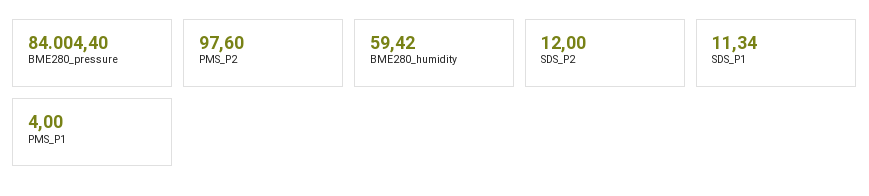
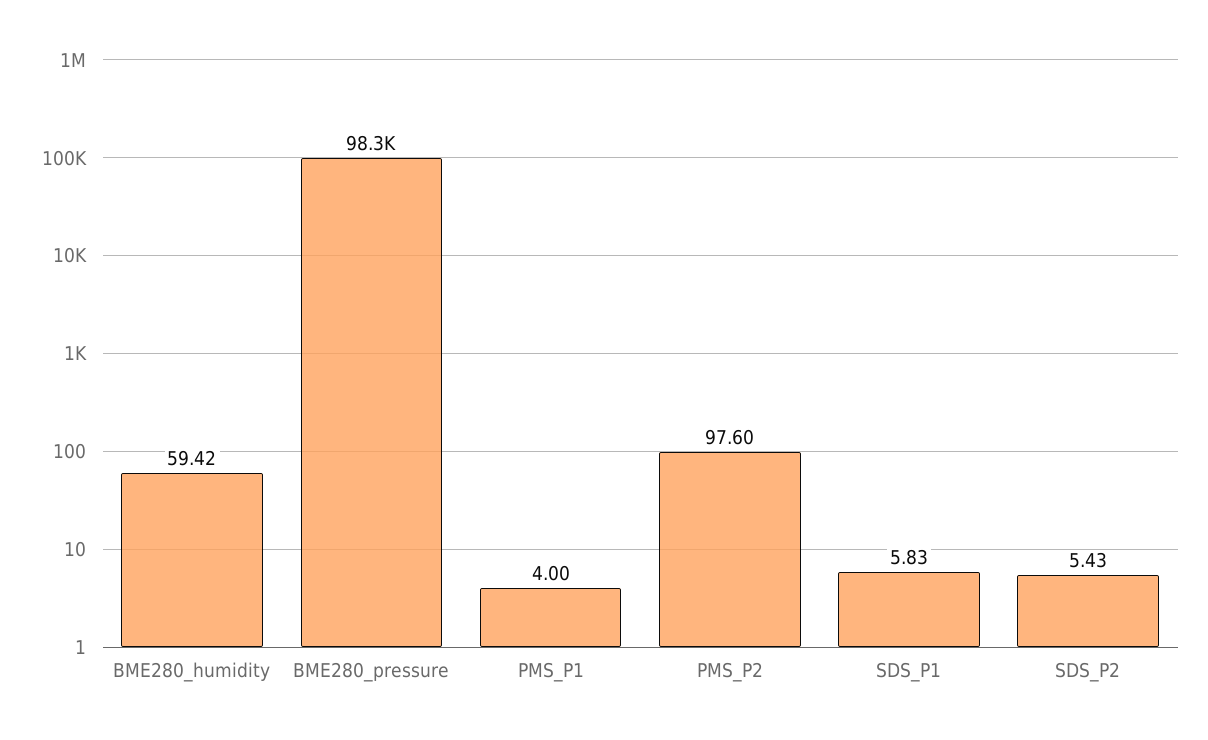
BME280_pressure: 84004.4 -> 98300
SDS_P2: 12 -> 5.43
SDS_P1: 11.34 -> 5.83

